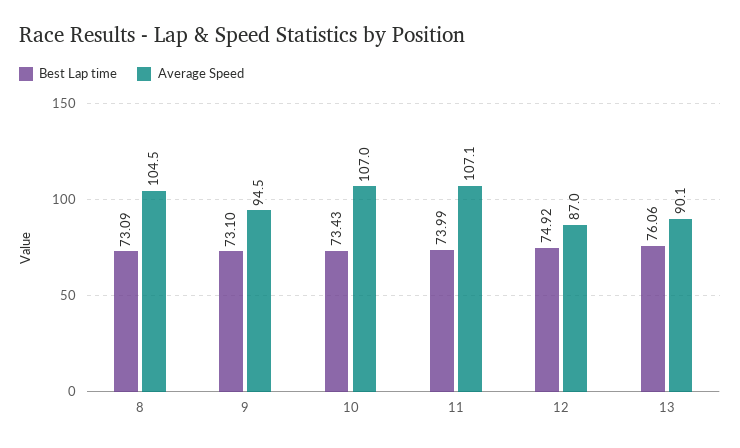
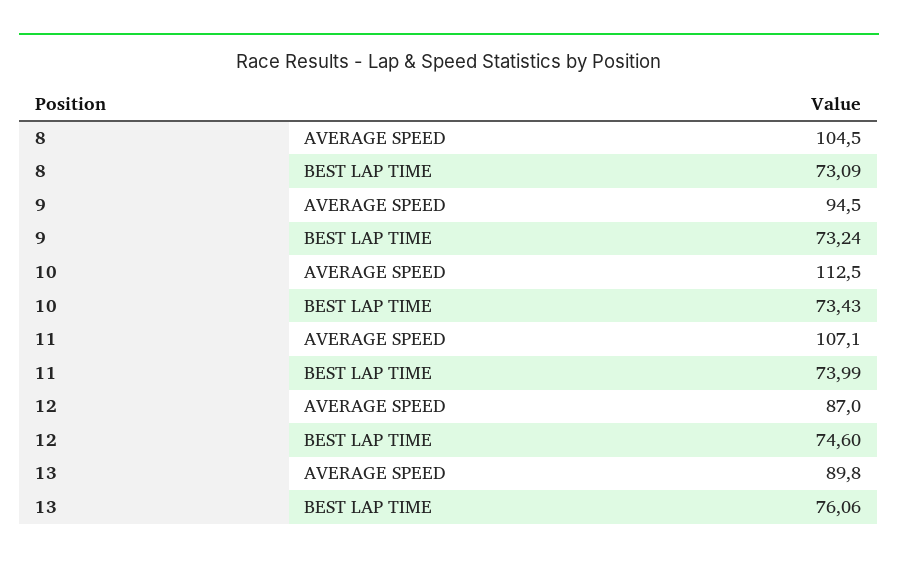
Best Lap time, 9: 73.1 -> 73.24
Average Speed, 10: 107 -> 112.5
Best Lap time, 12: 74.92 -> 74.6
Average Speed, 13: 90.1 -> 89.8

